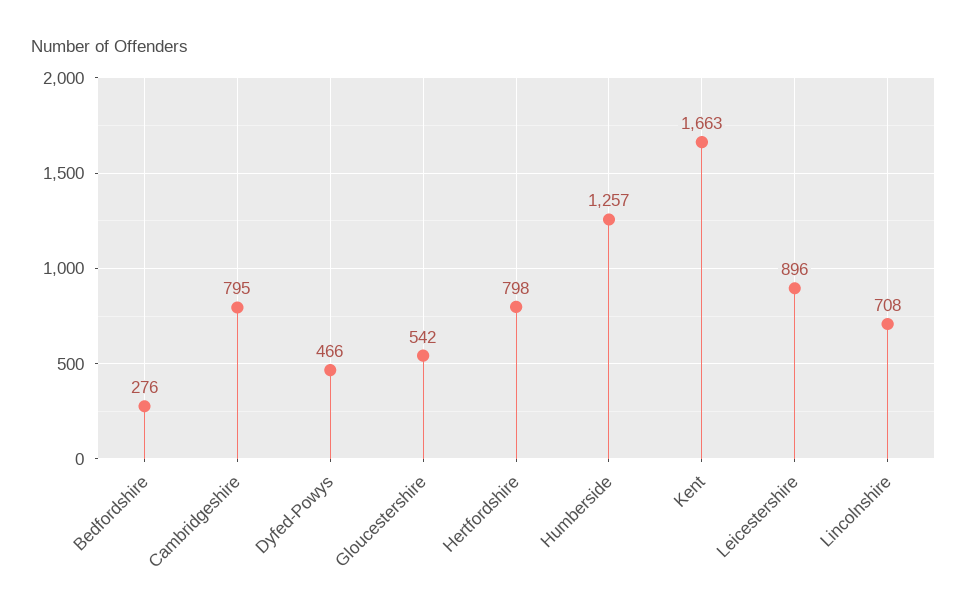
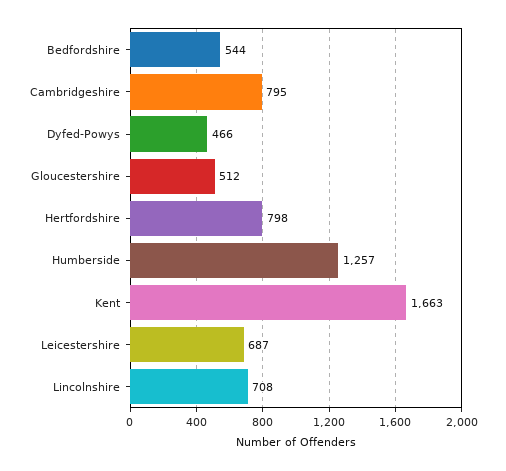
Bedfordshire: 276 -> 544
Gloucestershire: 542 -> 512
Leicestershire: 896 -> 687

